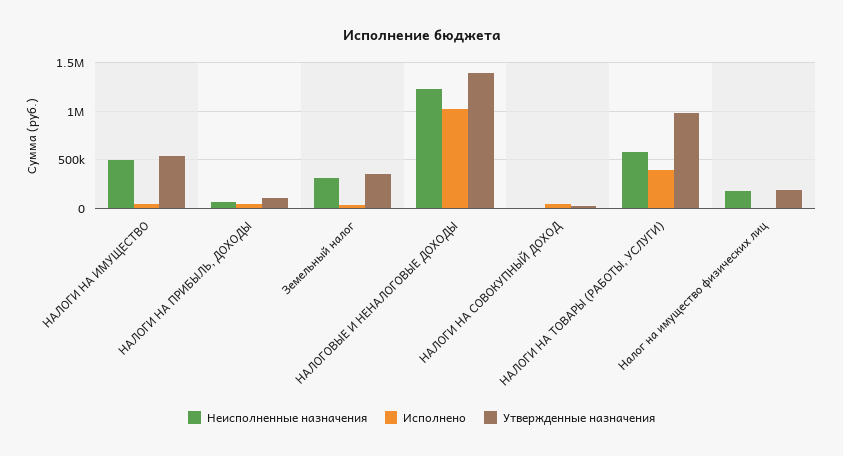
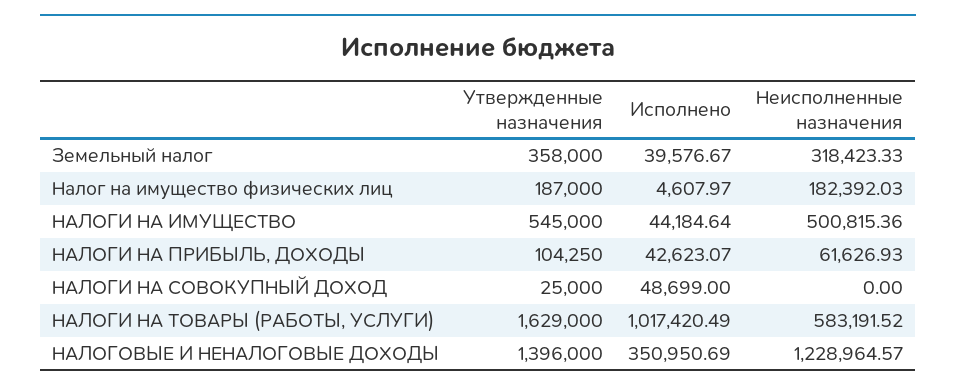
Исполнено, НАЛОГОВЫЕ И НЕНАЛОГОВЫЕ ДОХОДЫ: 1000000 -> 350950.69
Исполнено, НАЛОГИ НА ТОВАРЫ (РАБОТЫ, УСЛУГИ): 400000 -> 1017420.49
Утвержденные назначения, НАЛОГИ НА ТОВАРЫ (РАБОТЫ, УСЛУГИ): 1000000 -> 1629000

